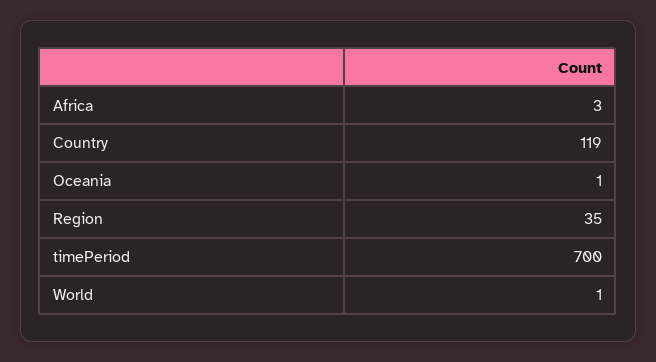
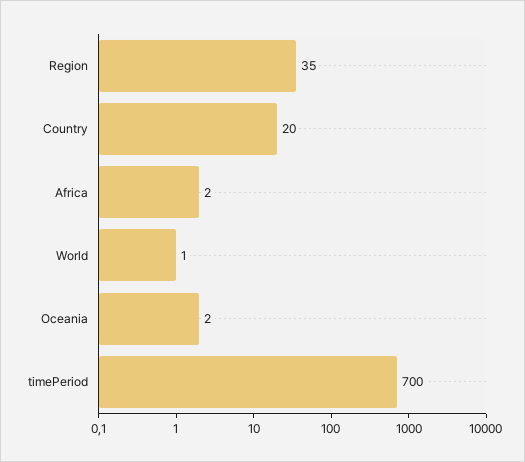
Africa: 3 -> 2
Country: 119 -> 20
Oceania: 1 -> 2

